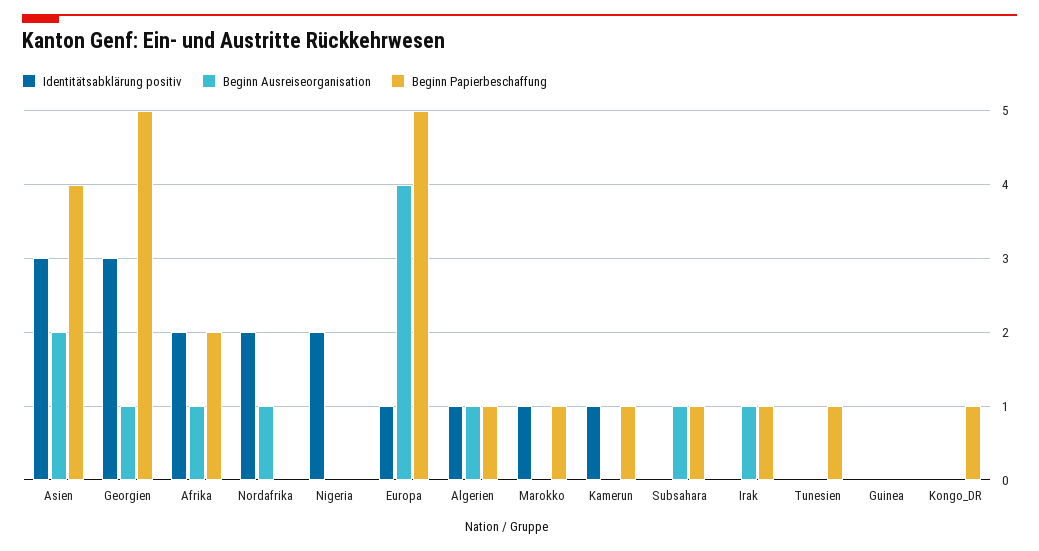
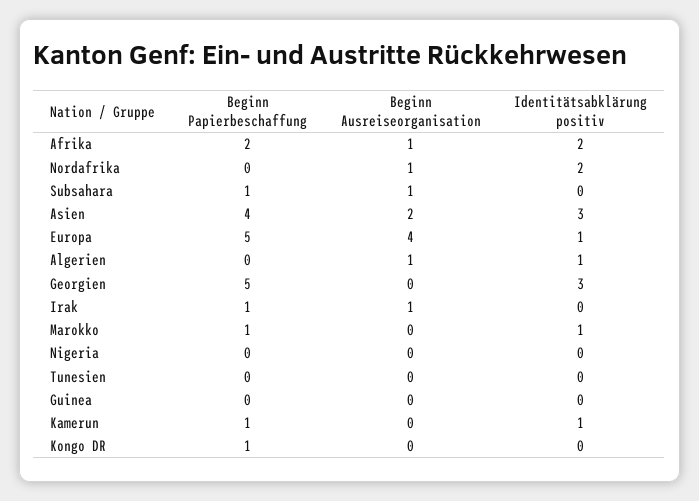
Beginn Ausreiseorganisation, Georgien: 1 -> 0
Identitätsabklärung positiv, Nigeria: 2 -> 0
Beginn Papierbeschaffung, Algerien: 1 -> 0
Beginn Papierbeschaffung, Tunesien: 1 -> 0

